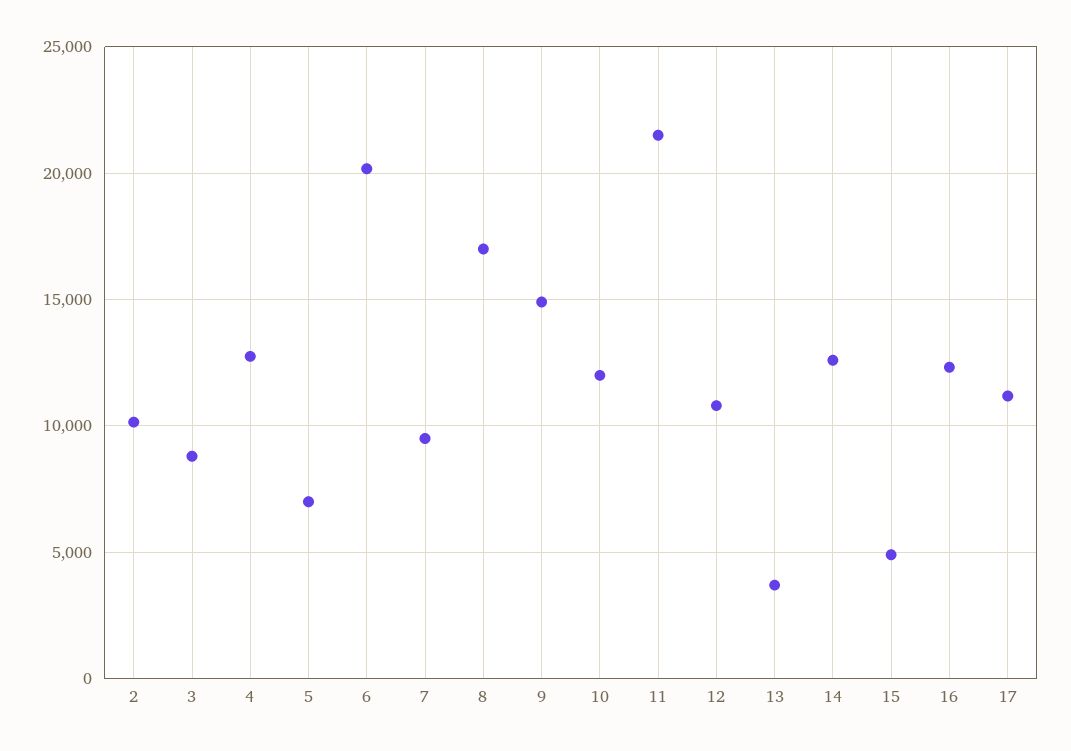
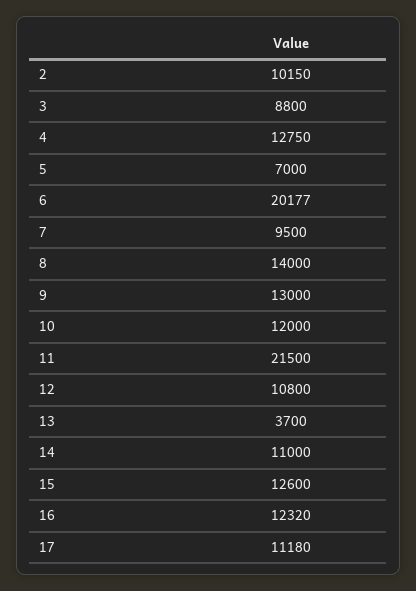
8: 17000 -> 14000
9: 15000 -> 13000
14: 12500 -> 11000
15: 5000 -> 12600

